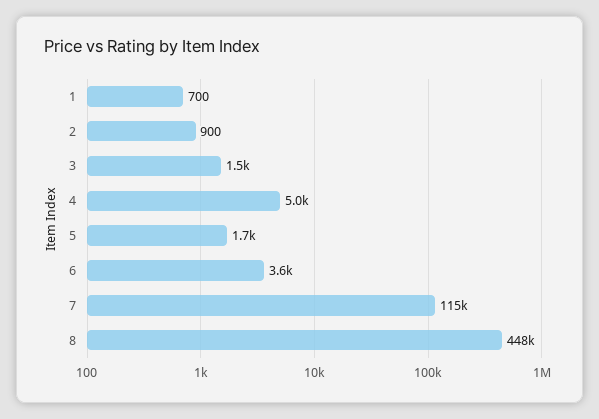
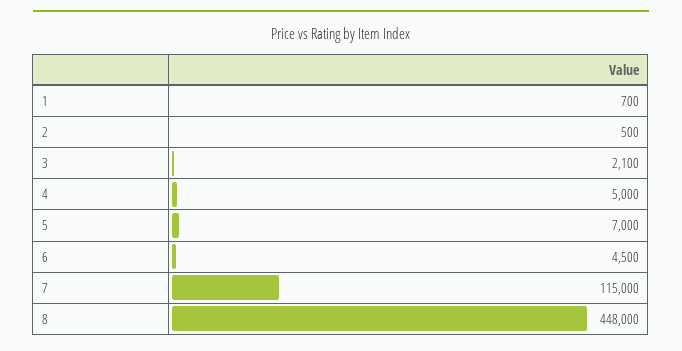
2: 900 -> 500
3: 1500 -> 2100
5: 1700 -> 7000
6: 3600 -> 4500

